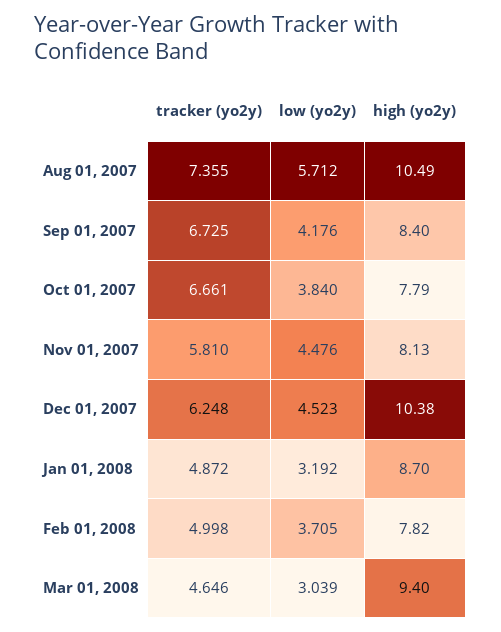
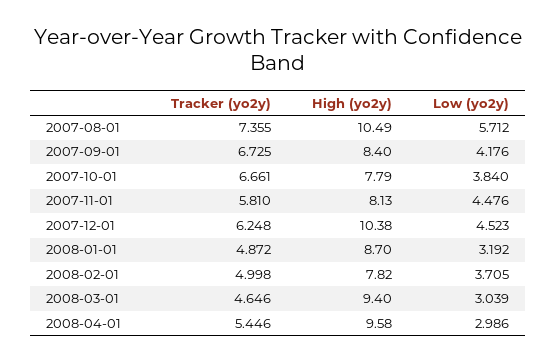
tracker (yo2y), 2008-04-01: none -> 5.446
high (yo2y), 2008-04-01: none -> 9.58
low (yo2y), 2008-04-01: none -> 2.986

